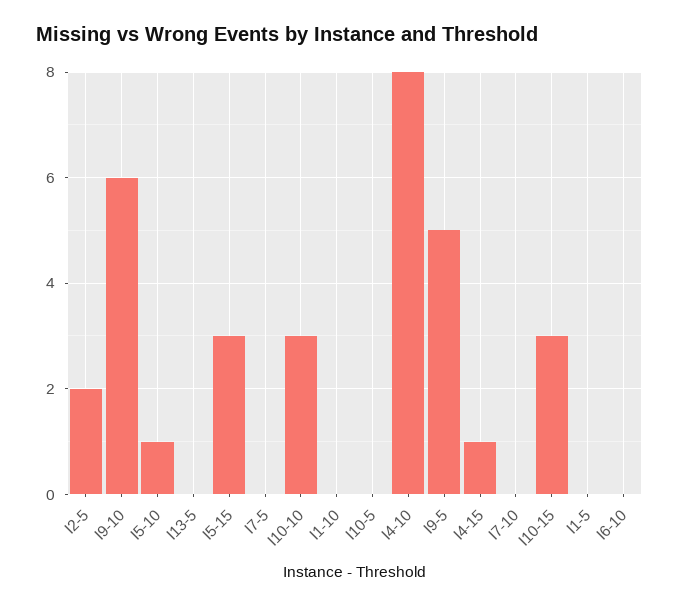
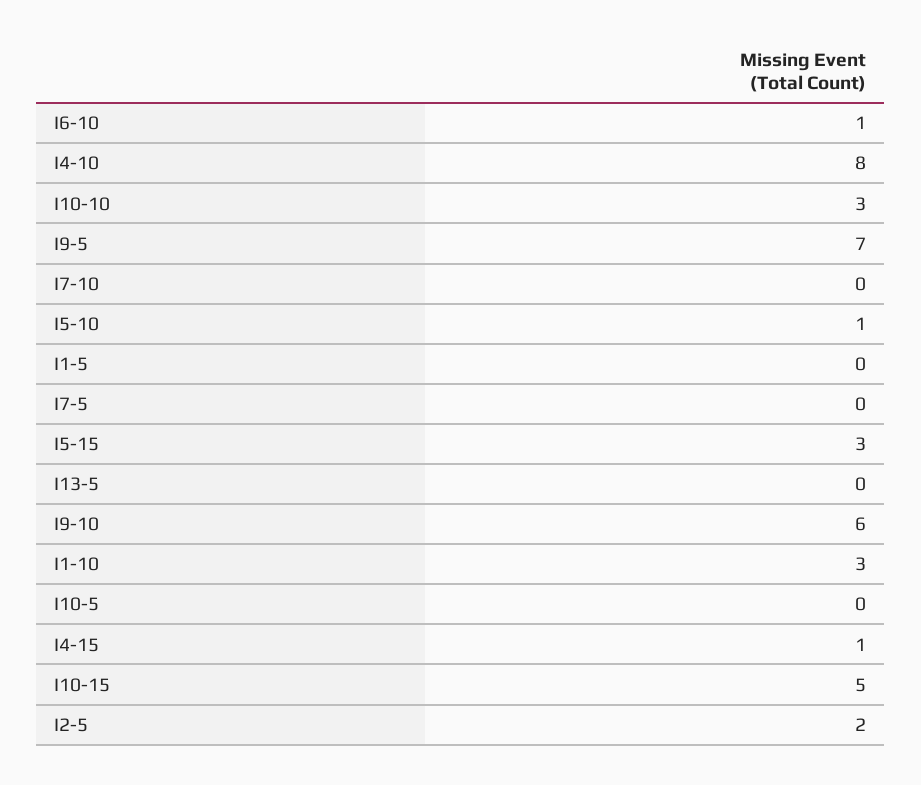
I1-10: 0 -> 3
I9-5: 5 -> 7
I10-15: 3 -> 5
I6-10: 0 -> 1

